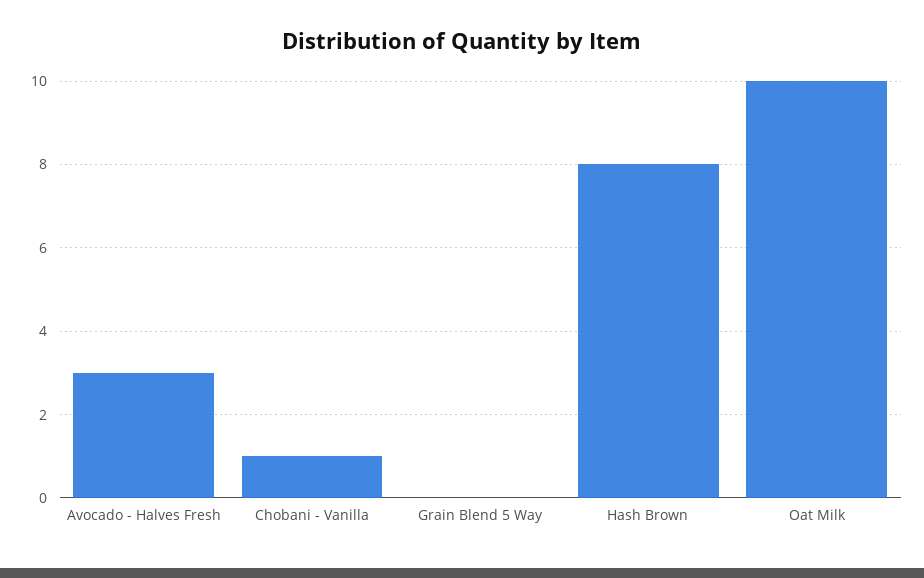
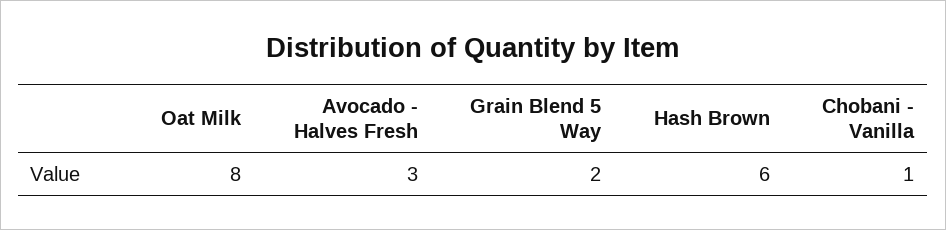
Grain Blend 5 Way: 0 -> 2
Hash Brown: 8 -> 6
Oat Milk: 10 -> 8

